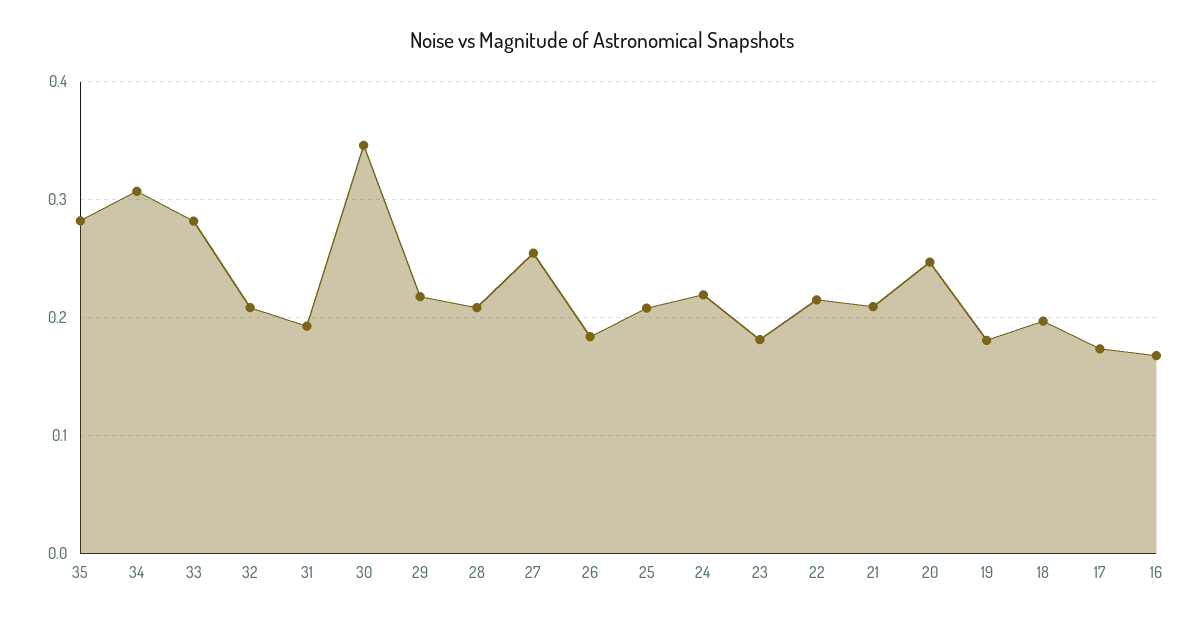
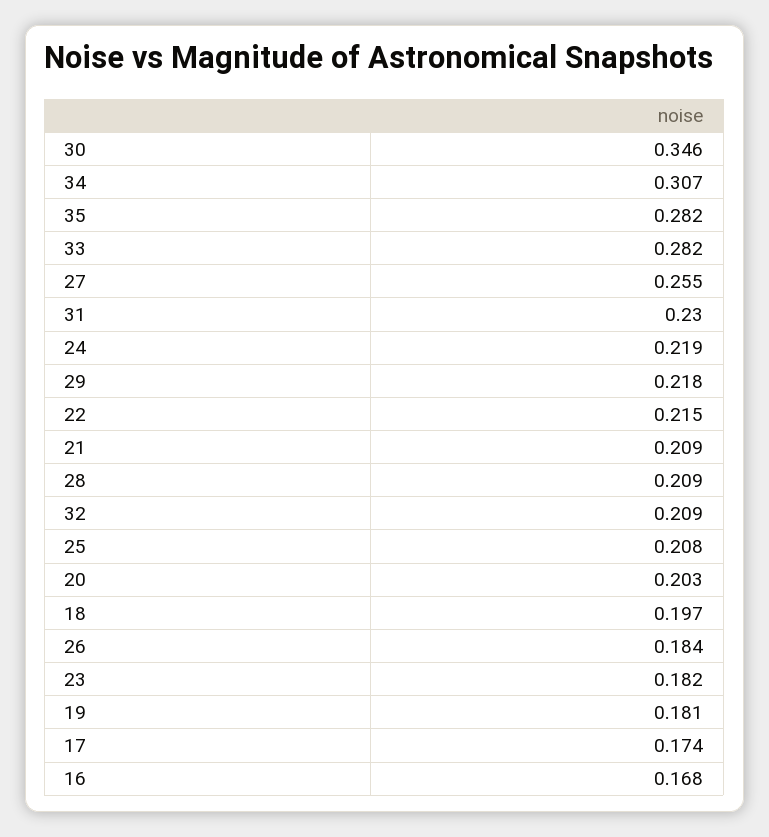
31: 0.19 -> 0.23
20: 0.25 -> 0.203

